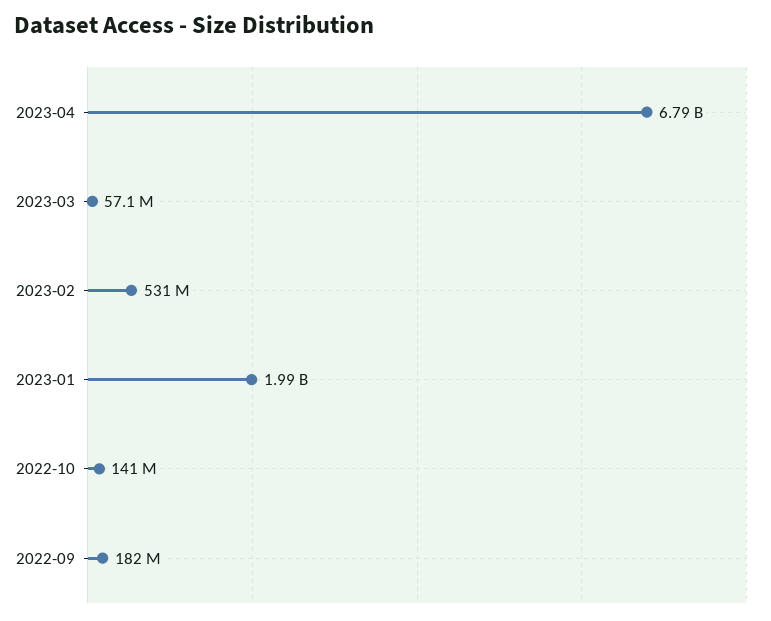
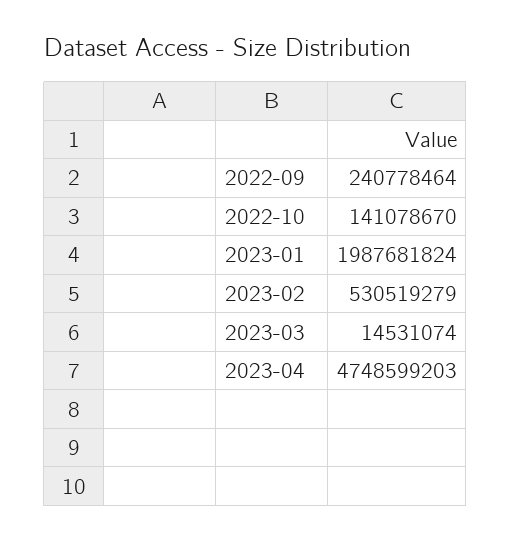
2023-04: 6790000000 -> 4748599203
2023-03: 57100000 -> 14531074
2022-09: 182000000 -> 240778464

